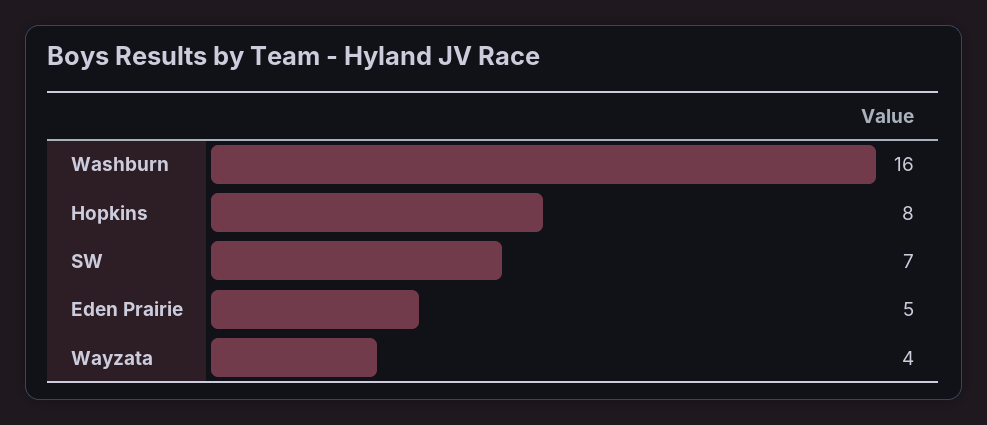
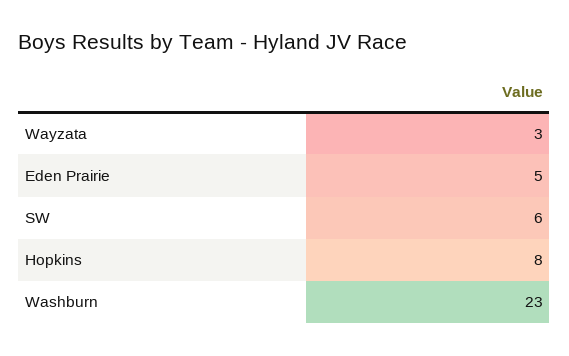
Washburn: 16 -> 23
SW: 7 -> 6
Wayzata: 4 -> 3

